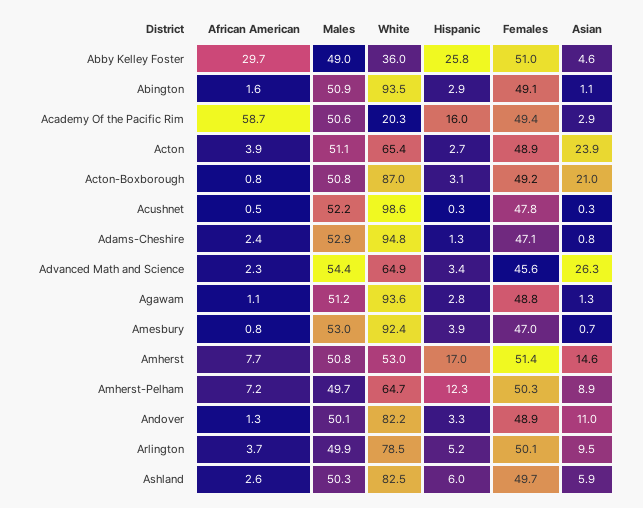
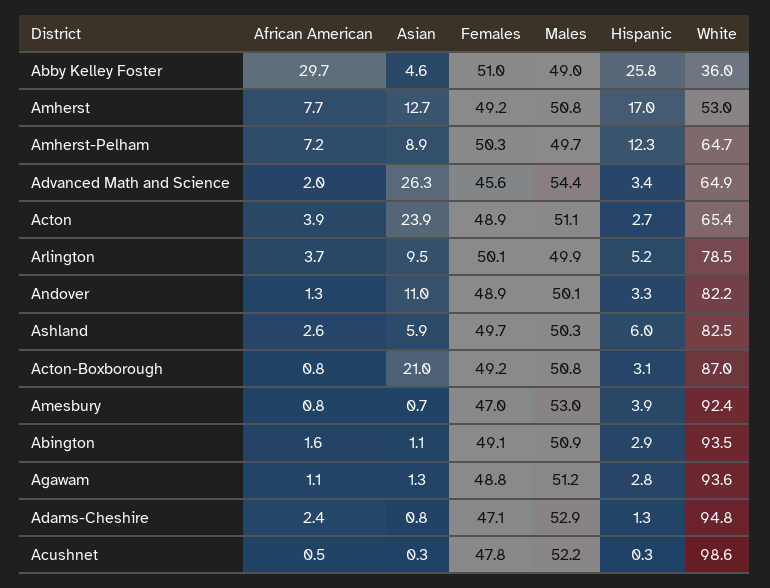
African American, Academy Of the Pacific Rim: 58.7 -> none
Males, Academy Of the Pacific Rim: 50.6 -> none
White, Academy Of the Pacific Rim: 20.3 -> none
Hispanic, Academy Of the Pacific Rim: 16 -> none
Females, Academy Of the Pacific Rim: 49.4 -> none
Asian, Academy Of the Pacific Rim: 2.9 -> none
African American, Advanced Math and Science: 2.3 -> 2
Females, Amherst: 51.4 -> 49.2
Asian, Amherst: 14.6 -> 12.7

